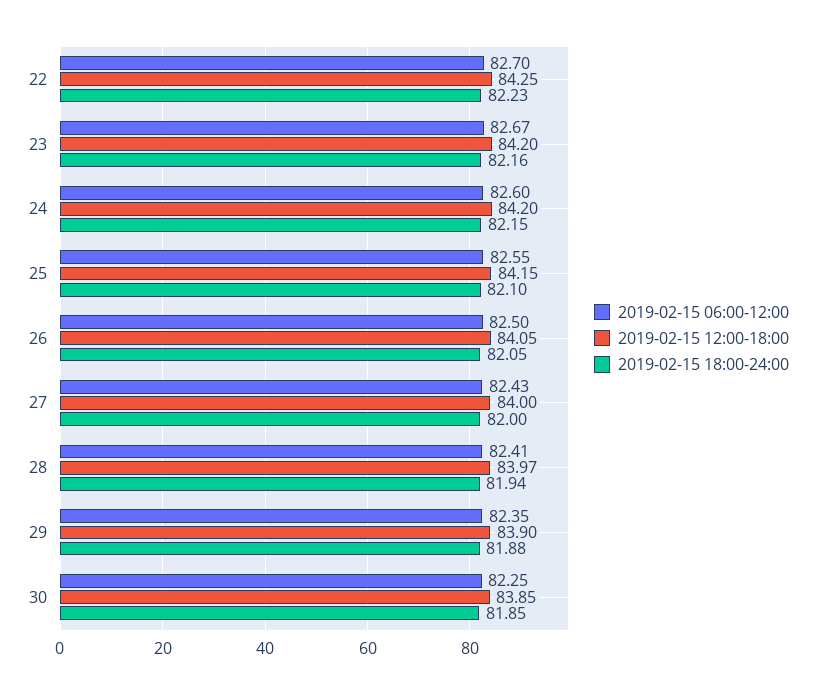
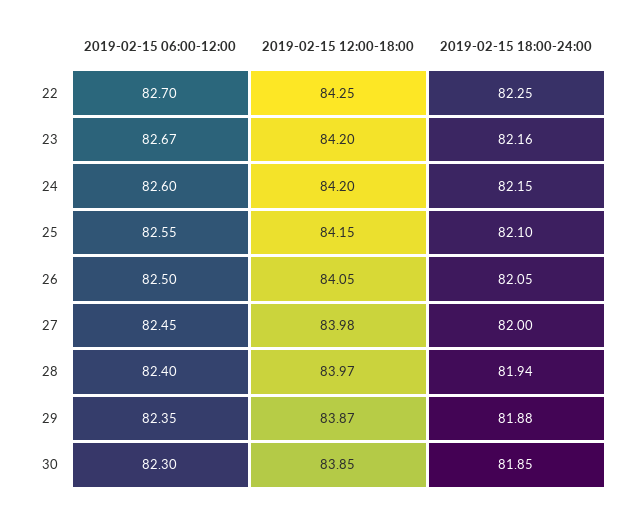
2019-02-15 18:00-24:00, 22: 82.23 -> 82.25
2019-02-15 06:00-12:00, 27: 82.43 -> 82.45
2019-02-15 12:00-18:00, 27: 84 -> 83.98
2019-02-15 06:00-12:00, 28: 82.41 -> 82.4
2019-02-15 12:00-18:00, 29: 83.9 -> 83.87
2019-02-15 06:00-12:00, 30: 82.25 -> 82.3

